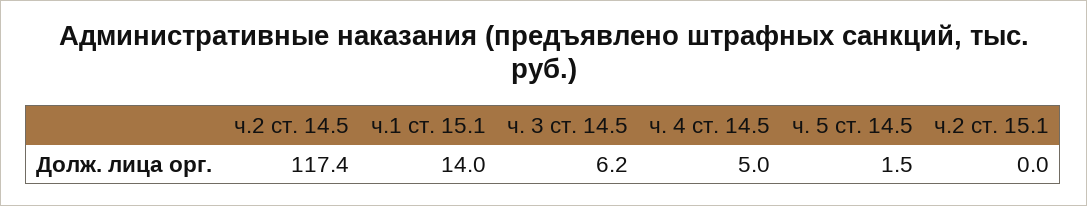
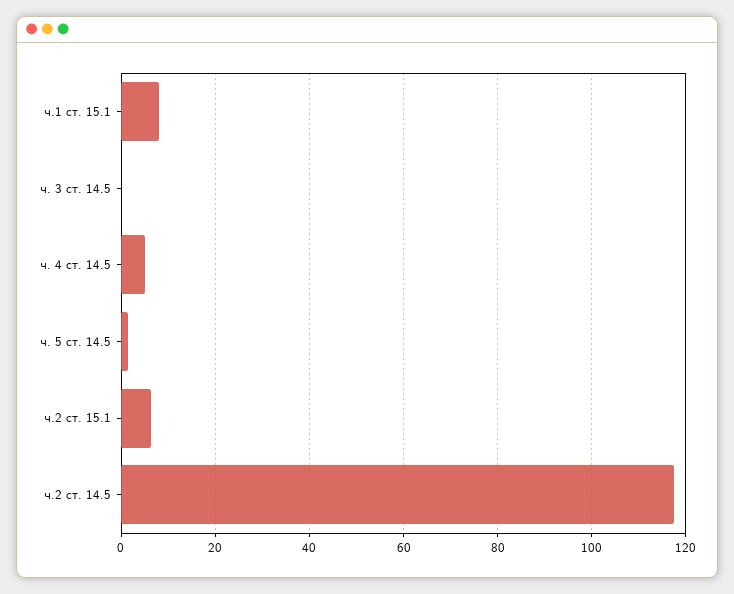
ч.1 ст. 15.1: 14 -> 8
ч. 3 ст. 14.5: 6.2 -> 0
ч.2 ст. 15.1: 0 -> 6

